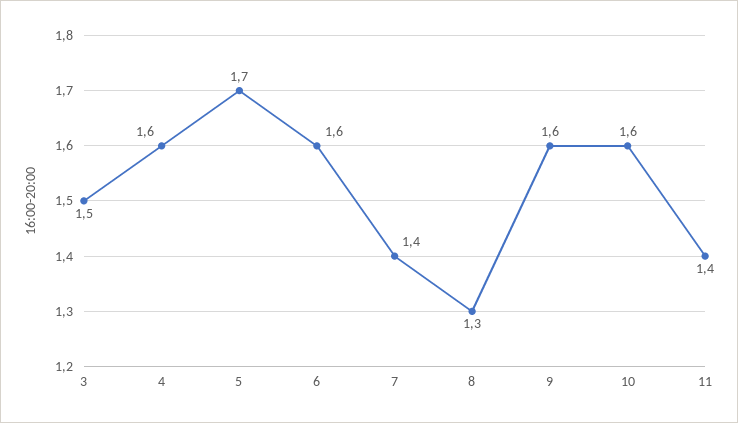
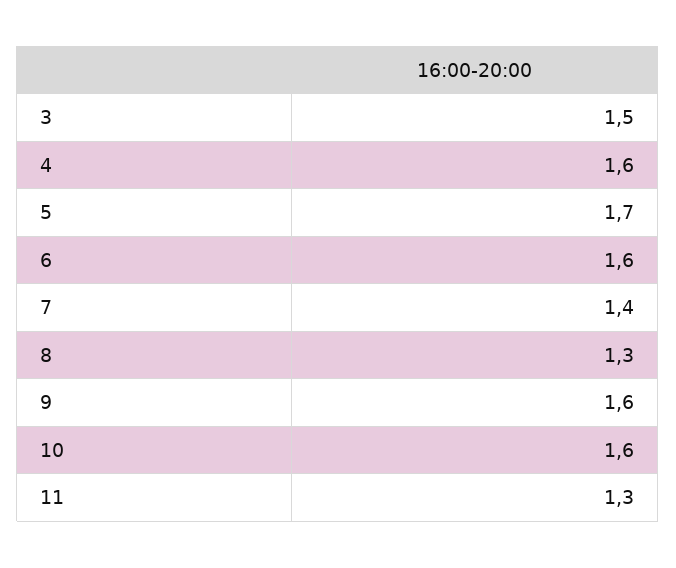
11: 1.4 -> 1.3

